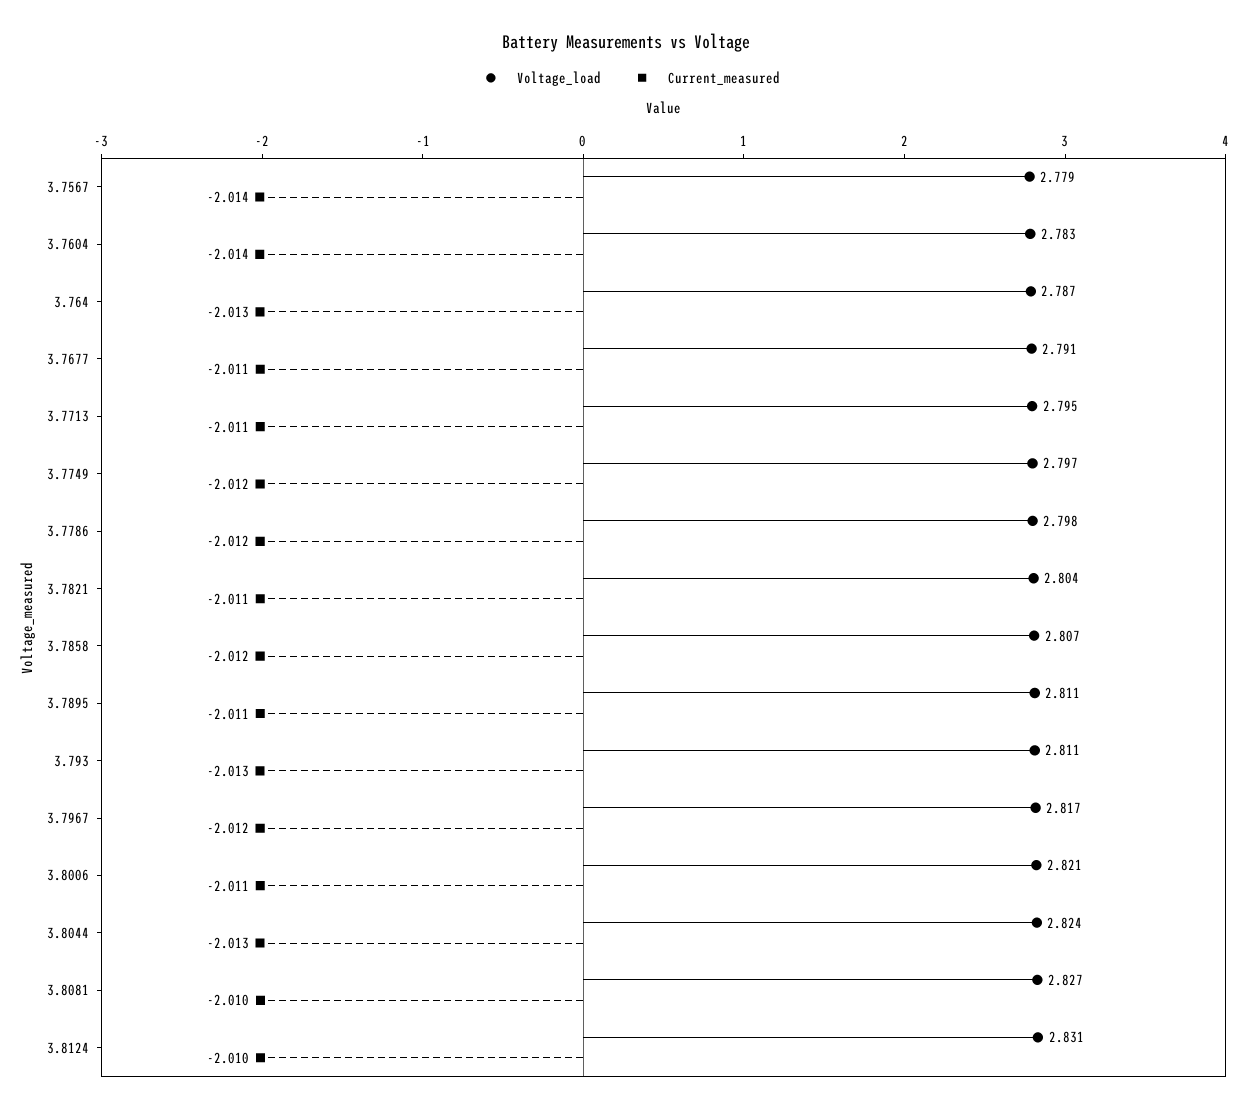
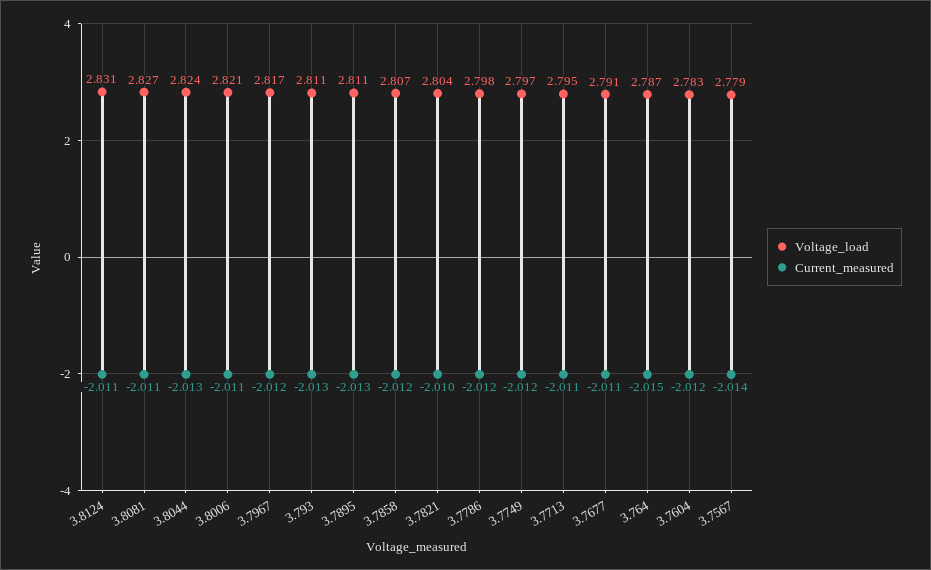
Current_measured, 3.7604: -2.014 -> -2.012
Current_measured, 3.764: -2.013 -> -2.015
Current_measured, 3.7821: -2.011 -> -2.01
Current_measured, 3.7895: -2.011 -> -2.013
Current_measured, 3.8081: -2.01 -> -2.011
Current_measured, 3.8124: -2.01 -> -2.011

